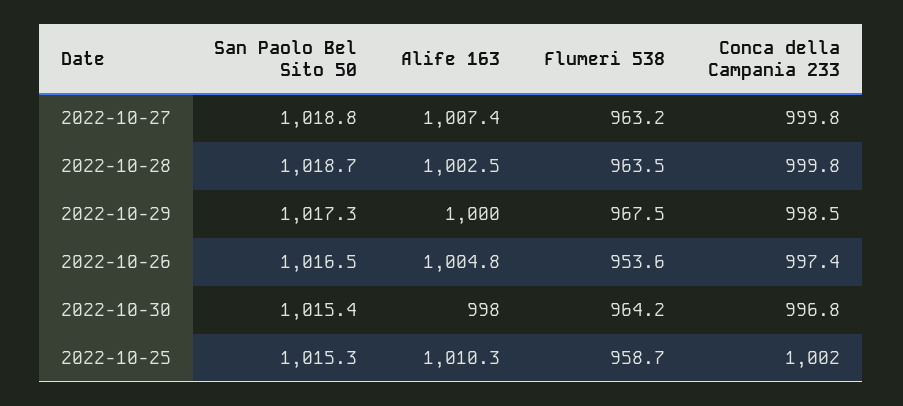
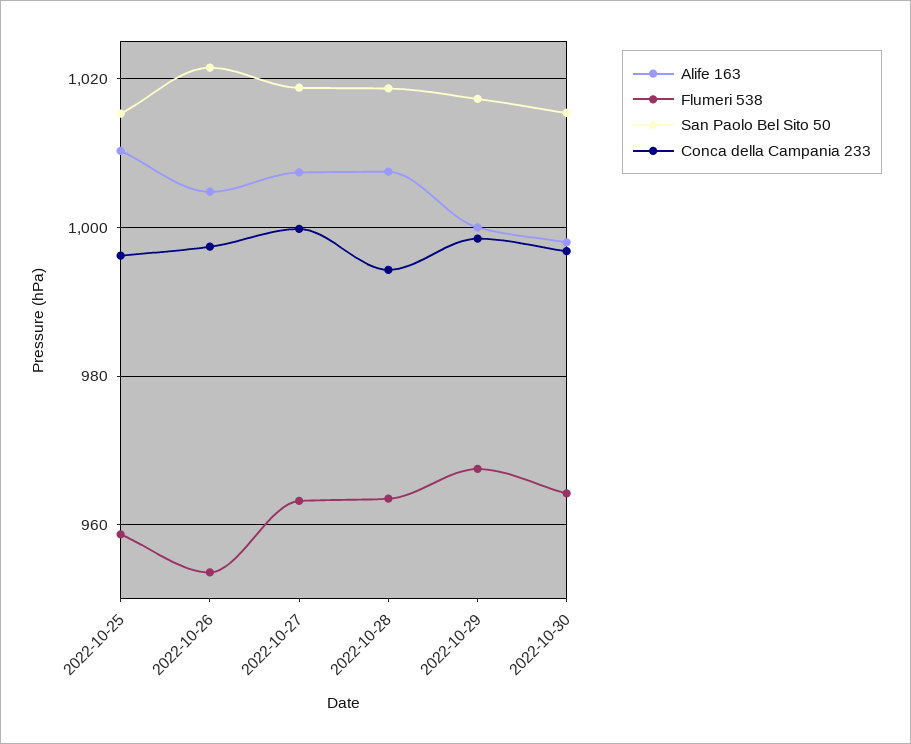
Alife 163, 2022-10-28: 1002.5 -> 1008
Conca della Campania 233, 2022-10-28: 999.8 -> 994
San Paolo Bel Sito 50, 2022-10-26: 1016.5 -> 1022
Conca della Campania 233, 2022-10-25: 1002 -> 996

